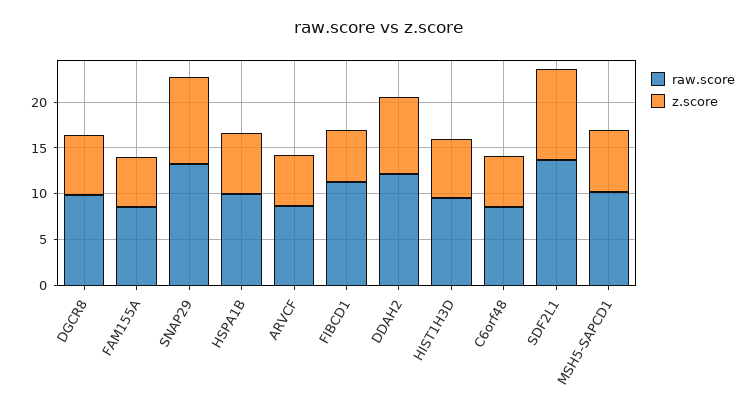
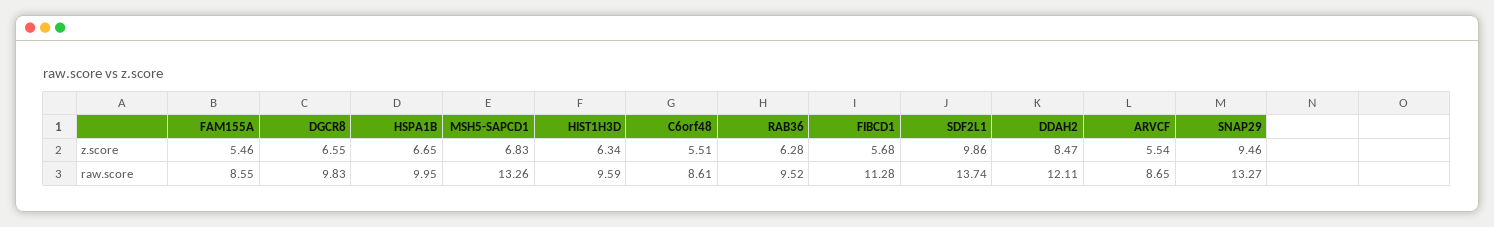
raw.score, MSH5-SAPCD1: 10 -> 13.26
z.score, RAB36: none -> 6.28
raw.score, RAB36: none -> 9.52

